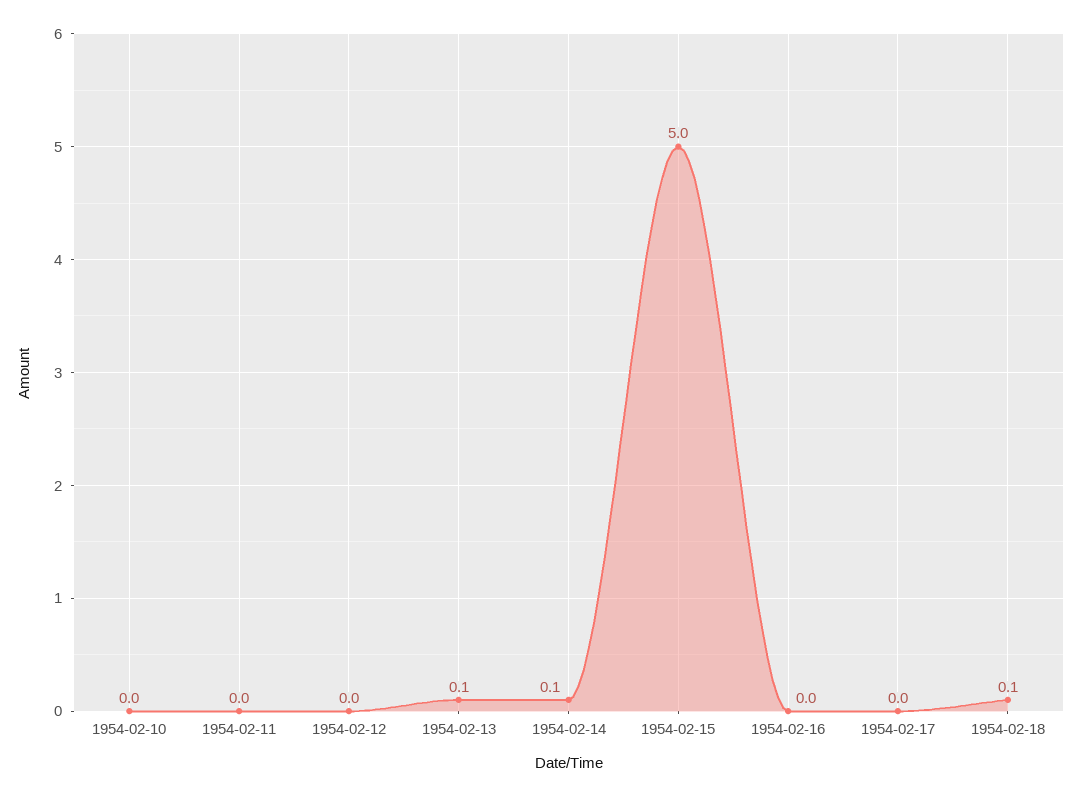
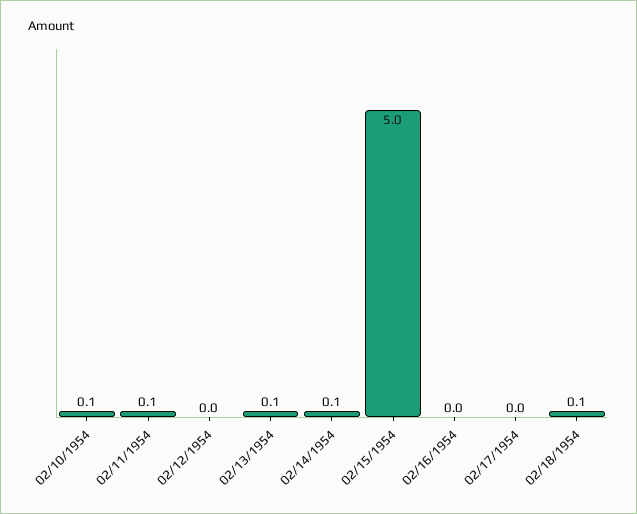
1954-02-10: 0 -> 0.1
1954-02-11: 0 -> 0.1

